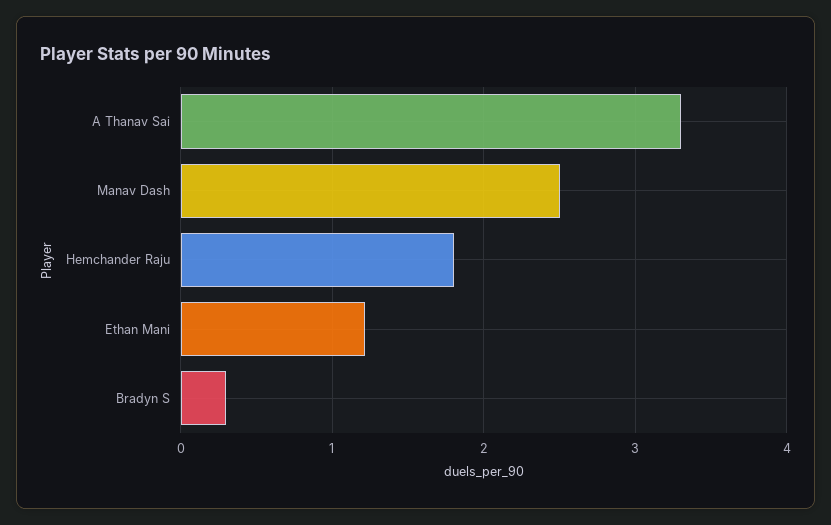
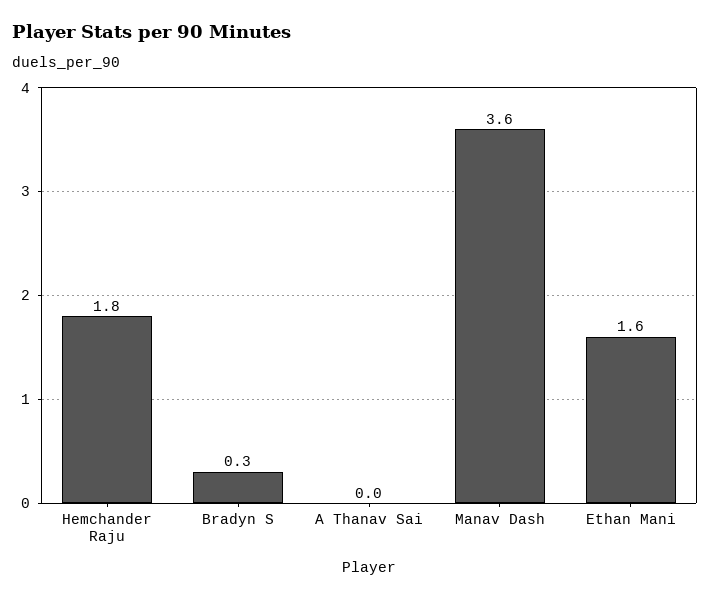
A Thanav Sai: 3.3 -> 0
Manav Dash: 2.5 -> 3.6
Ethan Mani: 1.2 -> 1.6

